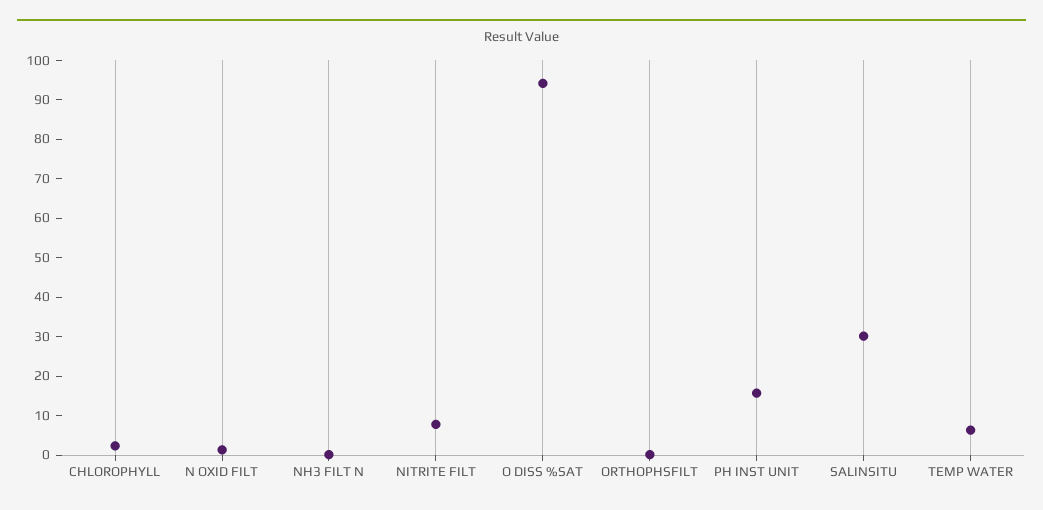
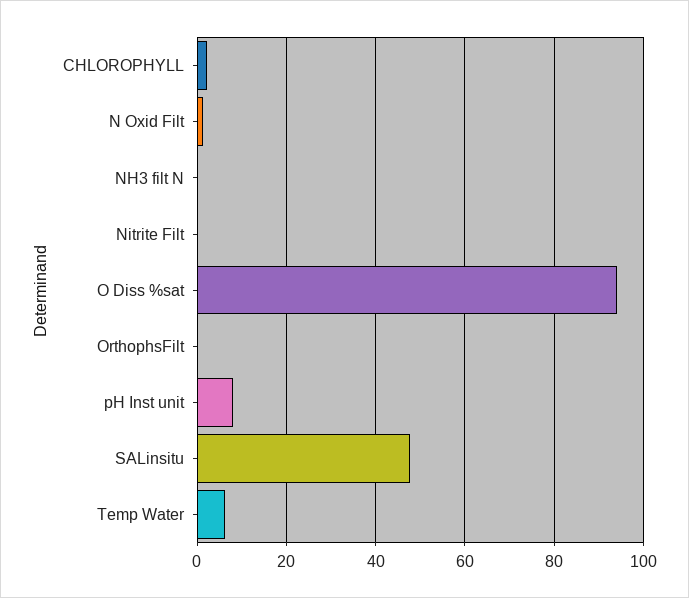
NITRITE FILT: 7.5 -> 0
PH INST UNIT: 15 -> 8
SALINSITU: 30 -> 48

